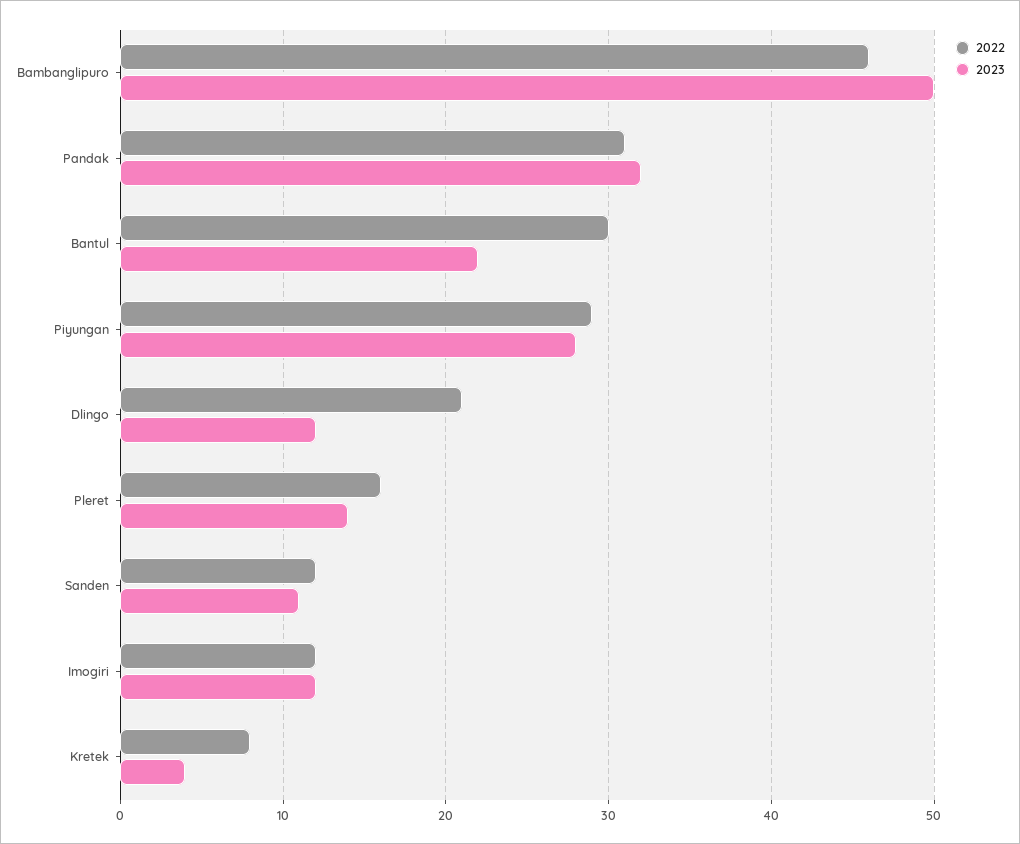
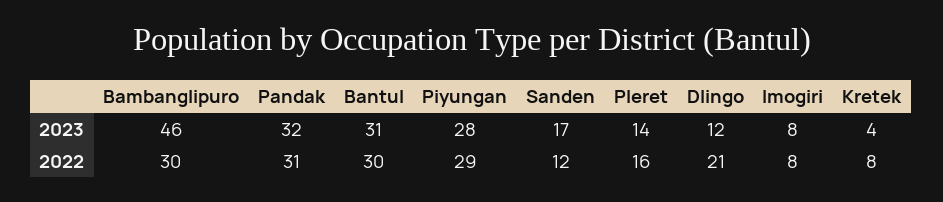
2022, Bambanglipuro: 46 -> 30
2023, Bambanglipuro: 50 -> 46
2023, Bantul: 22 -> 31
2023, Sanden: 11 -> 17
2022, Imogiri: 12 -> 8
2023, Imogiri: 12 -> 8

